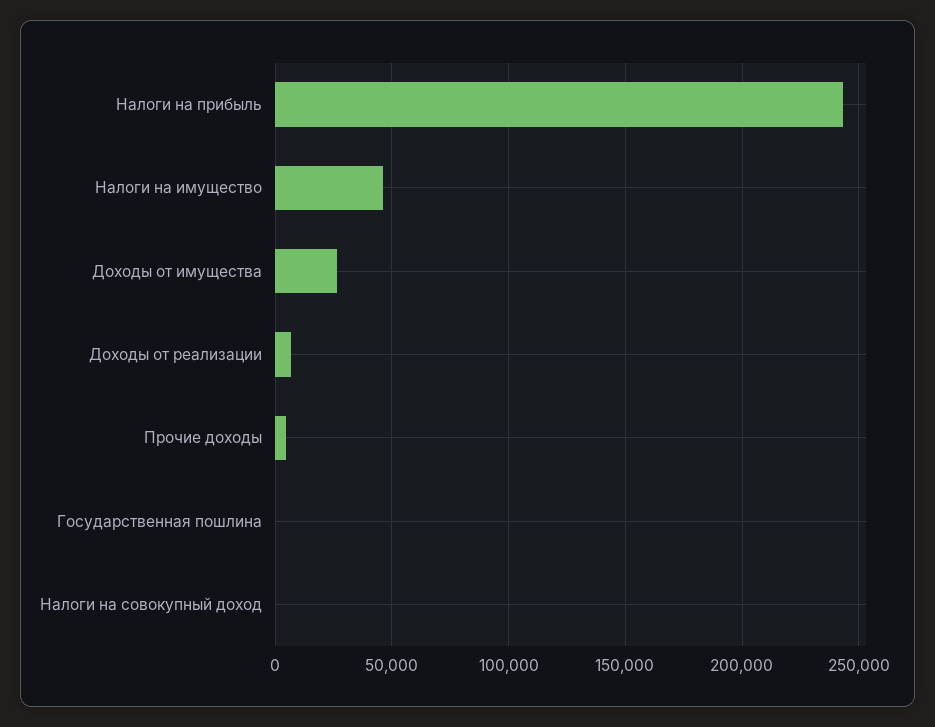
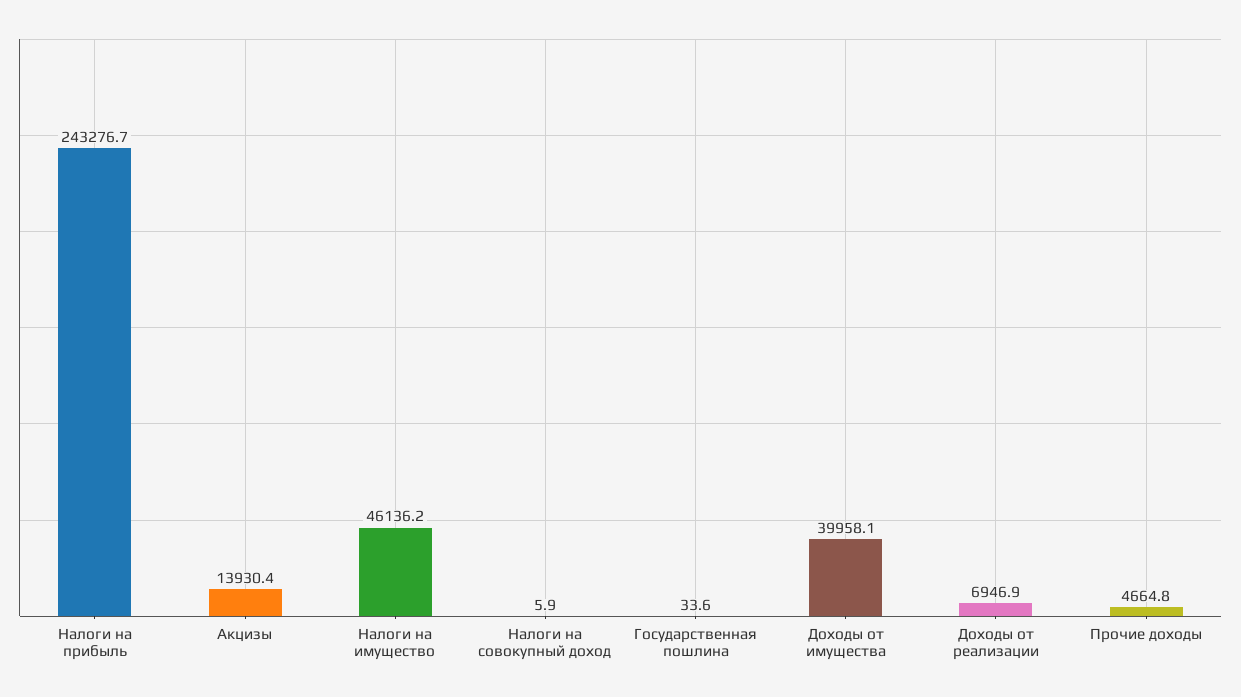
Доходы от имущества: 25000 -> 39958.1
Акцизы: none -> 13930.4

